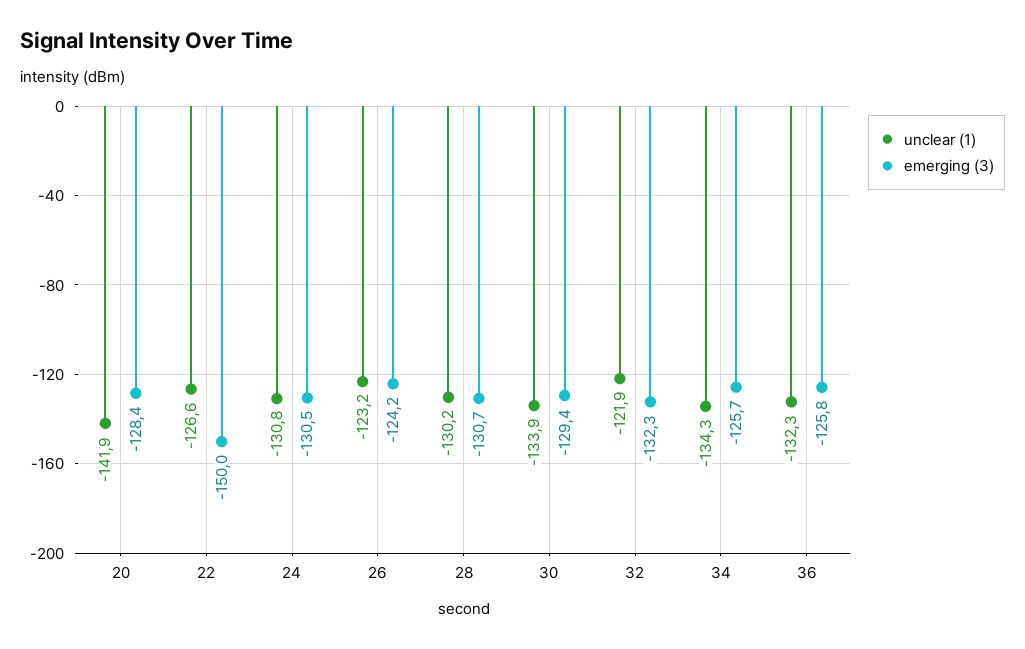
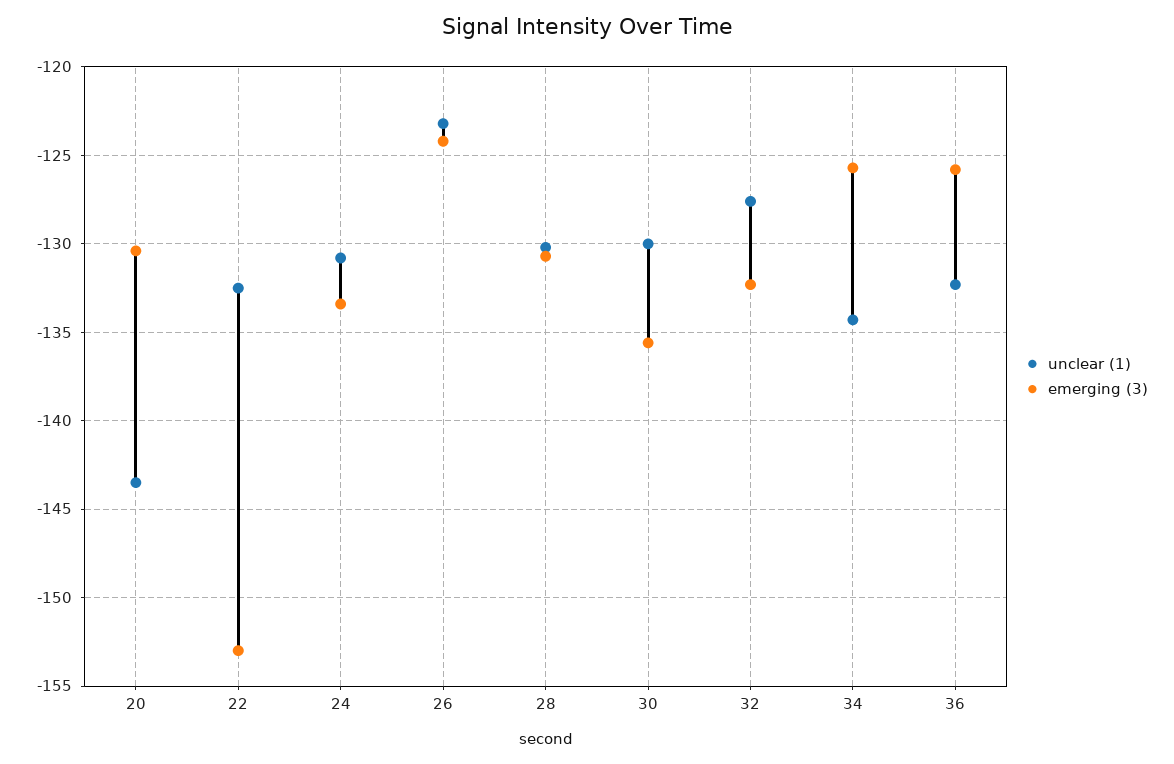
unclear (1), 20: -141.9 -> -143.5
emerging (3), 20: -128.4 -> -130.5
unclear (1), 22: -126.6 -> -132.5
emerging (3), 22: -150 -> -153
emerging (3), 24: -130.5 -> -133.5
unclear (1), 30: -133.9 -> -130
emerging (3), 30: -129.4 -> -135.5
unclear (1), 32: -121.9 -> -127.5

